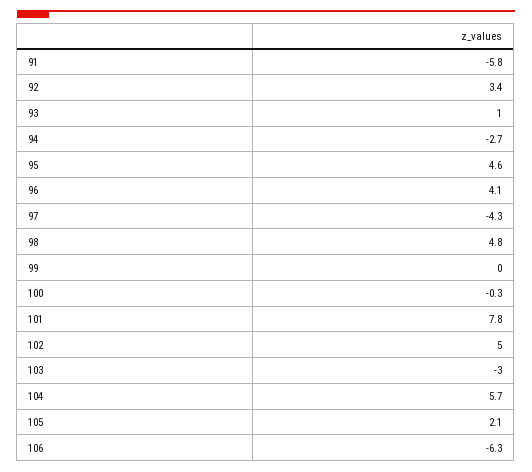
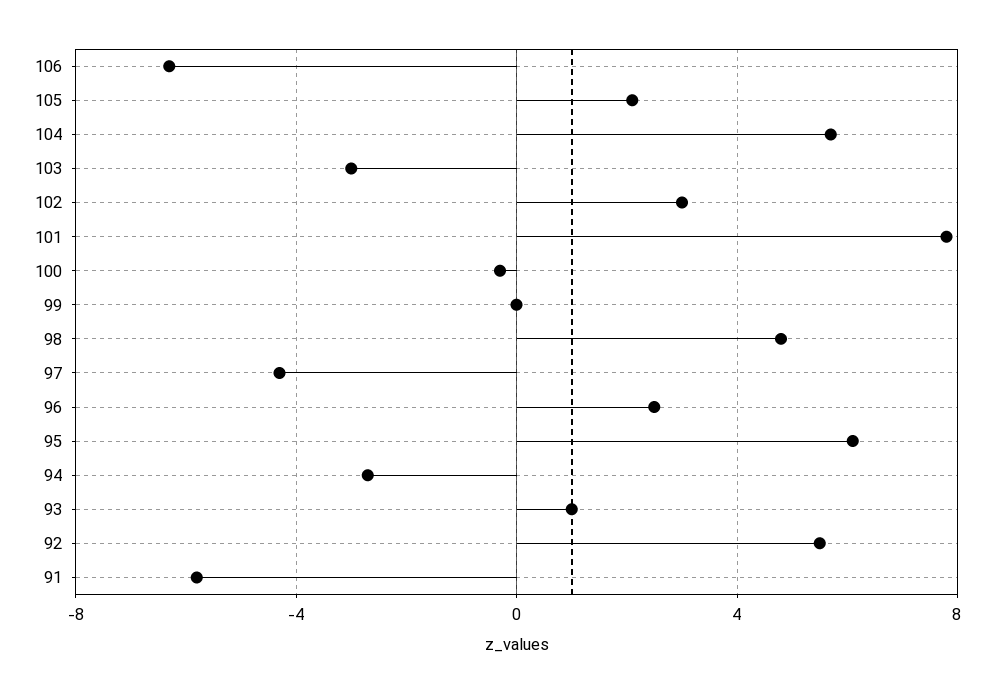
92: 3.4 -> 5.5
95: 4.6 -> 6
96: 4.1 -> 2.5
102: 5 -> 3

